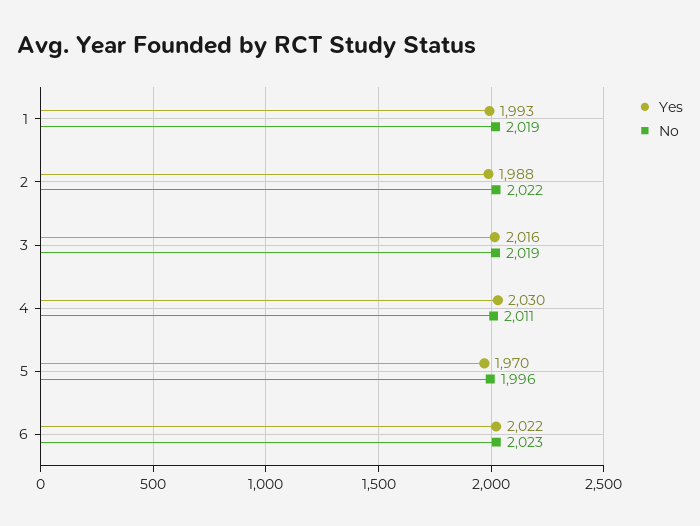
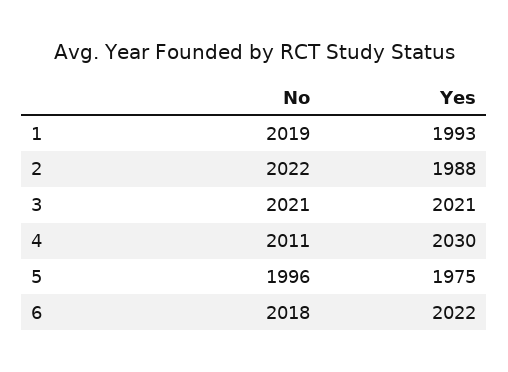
Yes, 3: 2016 -> 2021
No, 3: 2019 -> 2021
Yes, 5: 1970 -> 1975
No, 6: 2023 -> 2018

